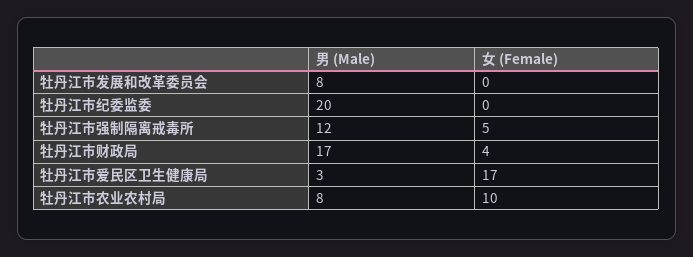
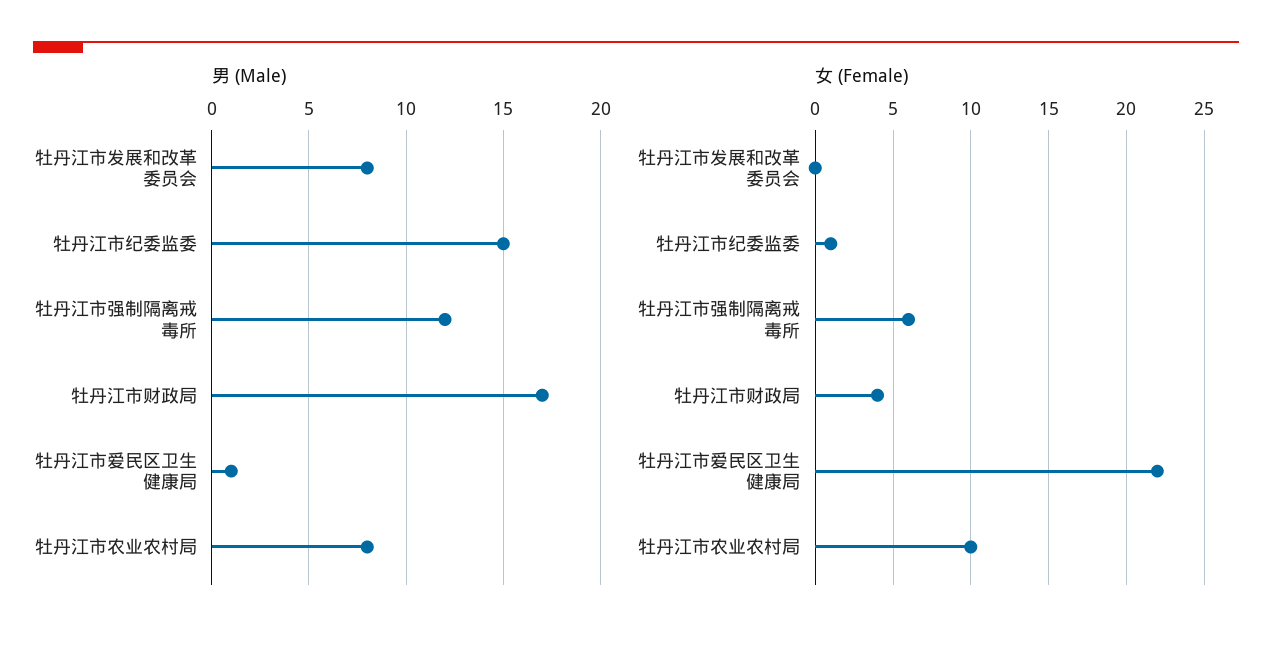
男 (Male), 牡丹江市纪委监委: 20 -> 15
女 (Female), 牡丹江市纪委监委: 0 -> 1
女 (Female), 牡丹江市强制隔离戒毒所: 5 -> 6
男 (Male), 牡丹江市爱民区卫生健康局: 3 -> 1
女 (Female), 牡丹江市爱民区卫生健康局: 17 -> 22

